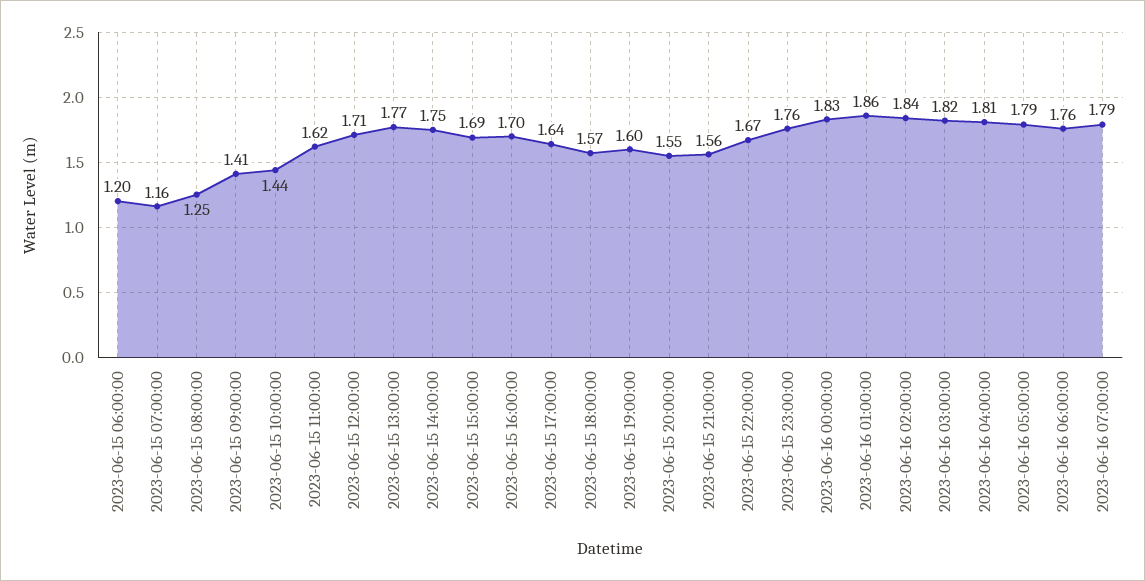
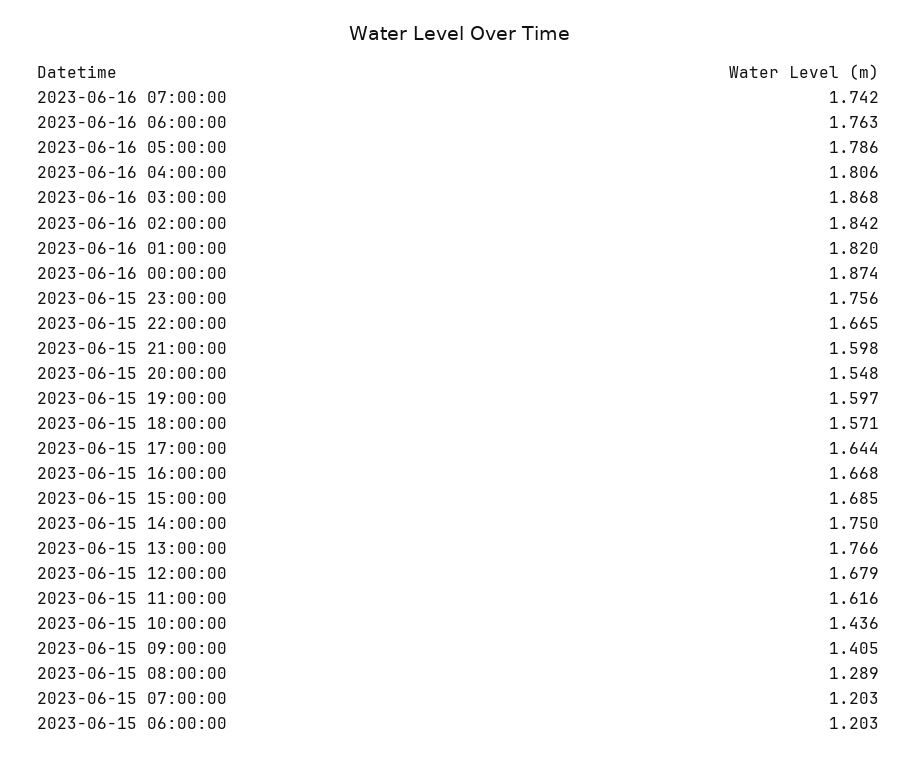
2023-06-15 07:00:00: 1.16 -> 1.203
2023-06-15 08:00:00: 1.25 -> 1.289
2023-06-15 12:00:00: 1.71 -> 1.679
2023-06-15 16:00:00: 1.7 -> 1.668
2023-06-15 21:00:00: 1.56 -> 1.598
2023-06-16 00:00:00: 1.83 -> 1.874
2023-06-16 01:00:00: 1.86 -> 1.82
2023-06-16 03:00:00: 1.82 -> 1.868
2023-06-16 07:00:00: 1.79 -> 1.742

